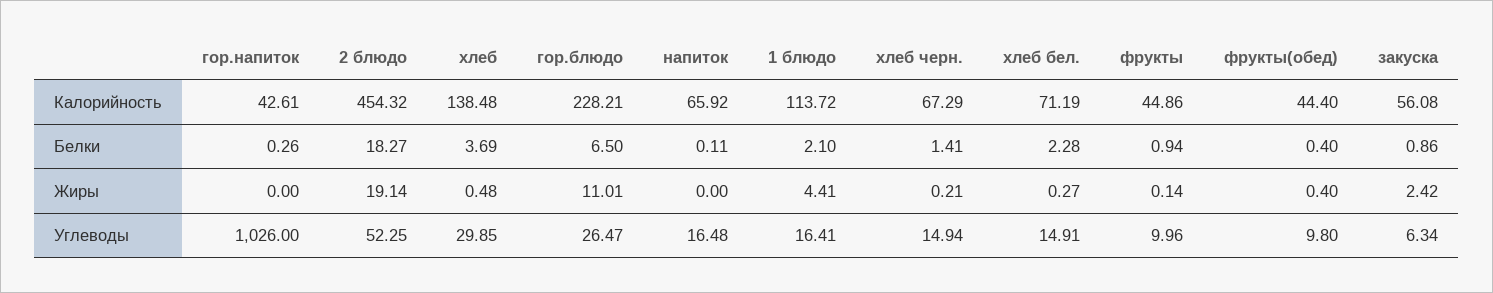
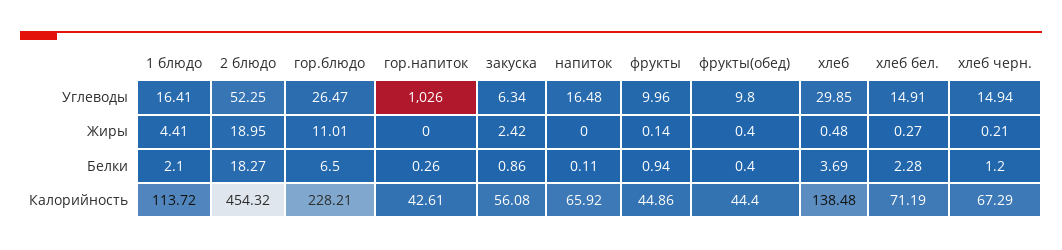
хлеб черн., Белки: 1.41 -> 1.2
2 блюдо, Жиры: 19.14 -> 18.95

